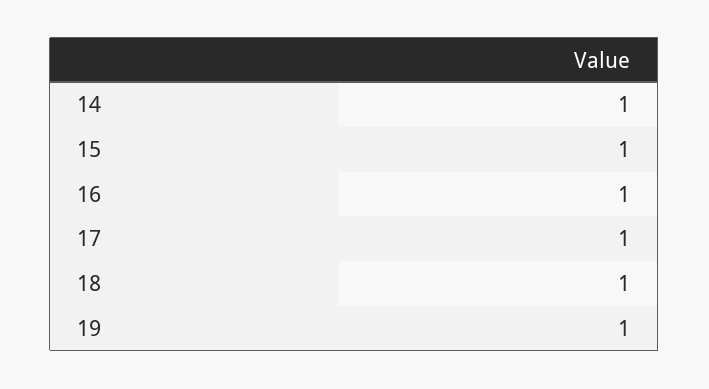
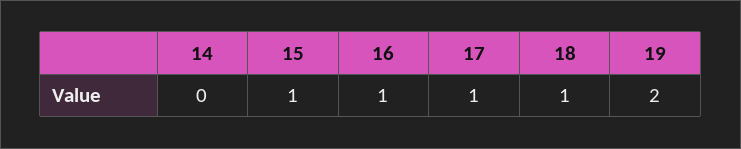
14: 1 -> 0
19: 1 -> 2

